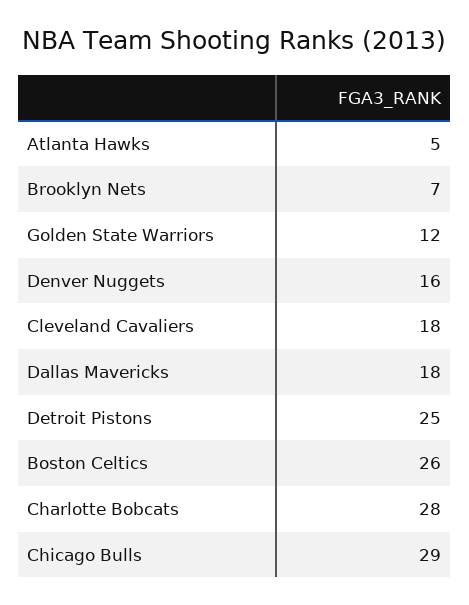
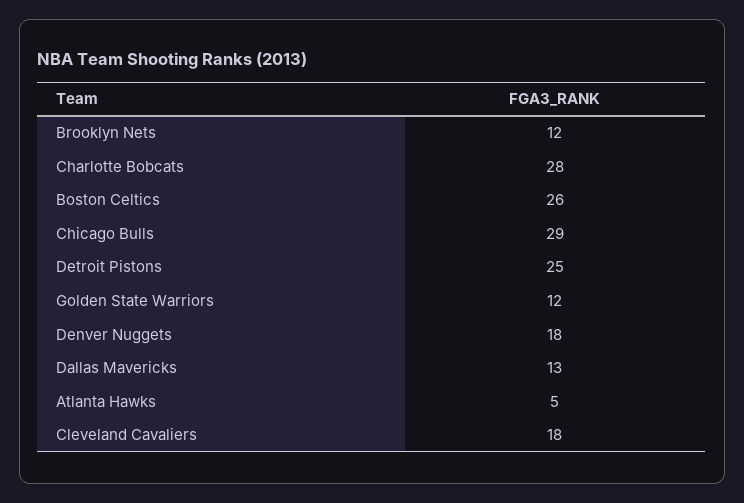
Brooklyn Nets: 7 -> 12
Denver Nuggets: 16 -> 18
Dallas Mavericks: 18 -> 13

